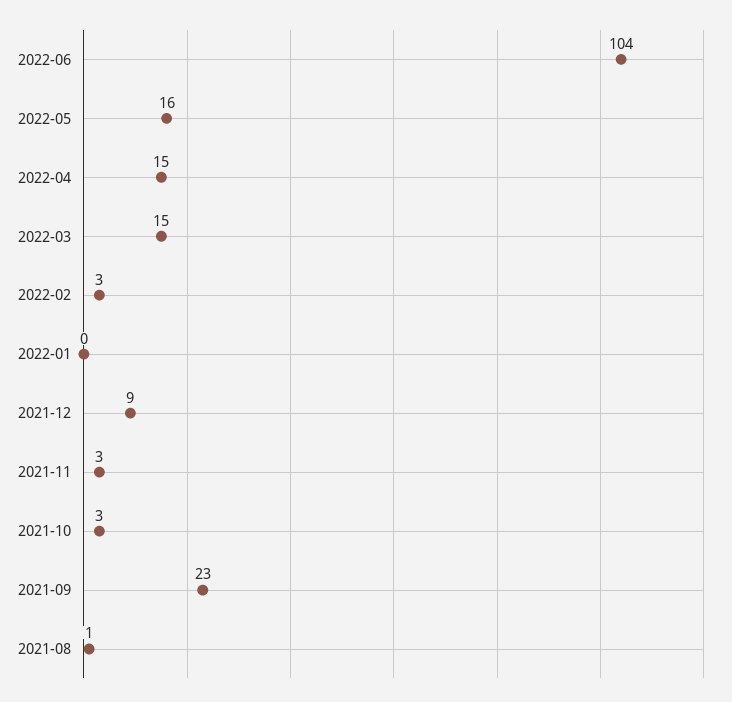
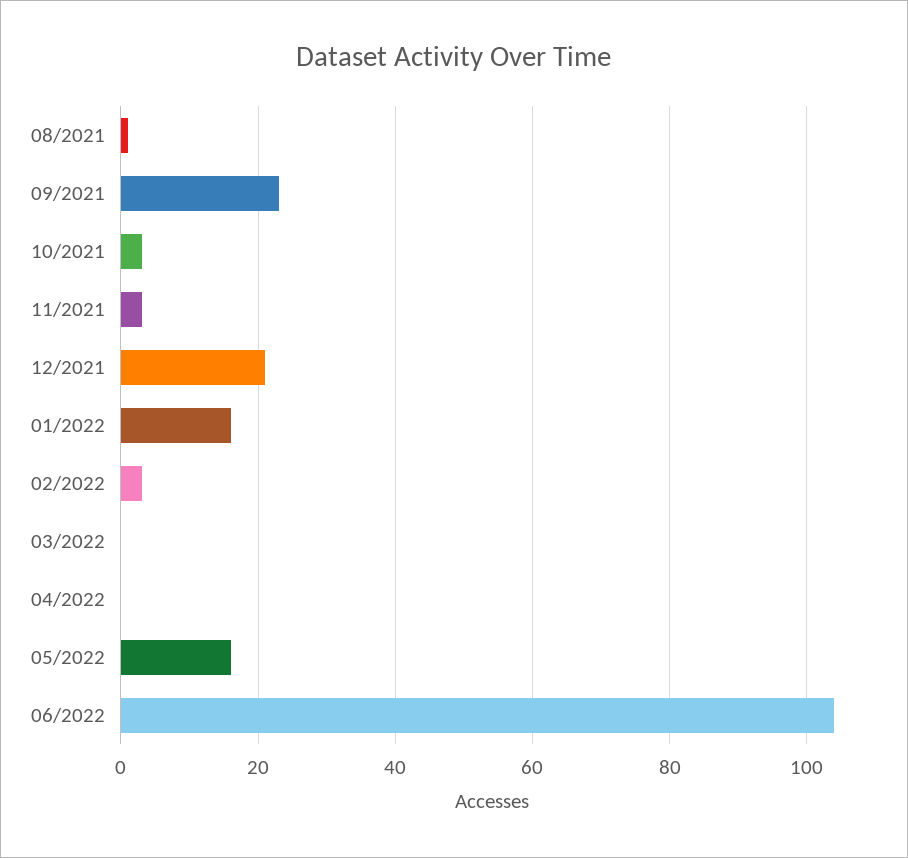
2022-04: 15 -> 0
2022-03: 15 -> 0
2022-01: 0 -> 15
2021-12: 9 -> 20

